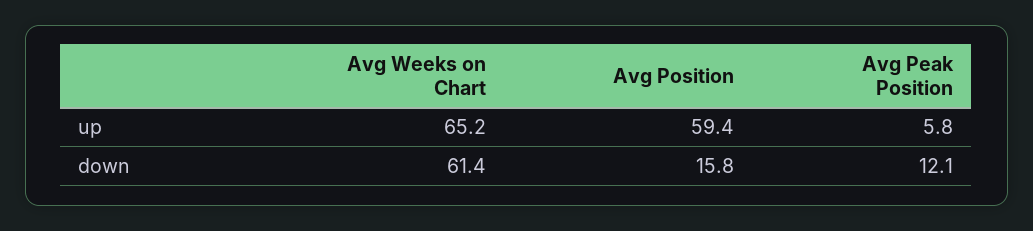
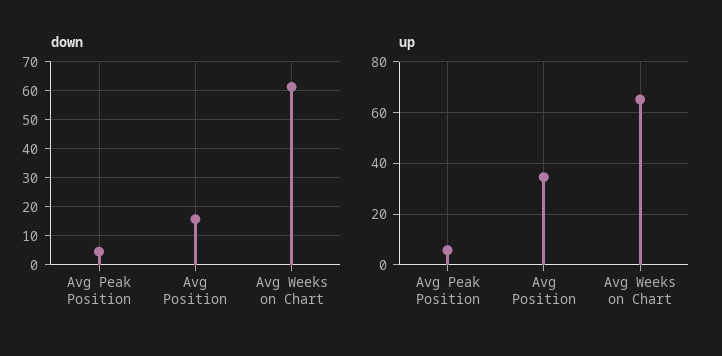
up, Avg Position: 59.4 -> 35
down, Avg Peak Position: 12.1 -> 5

